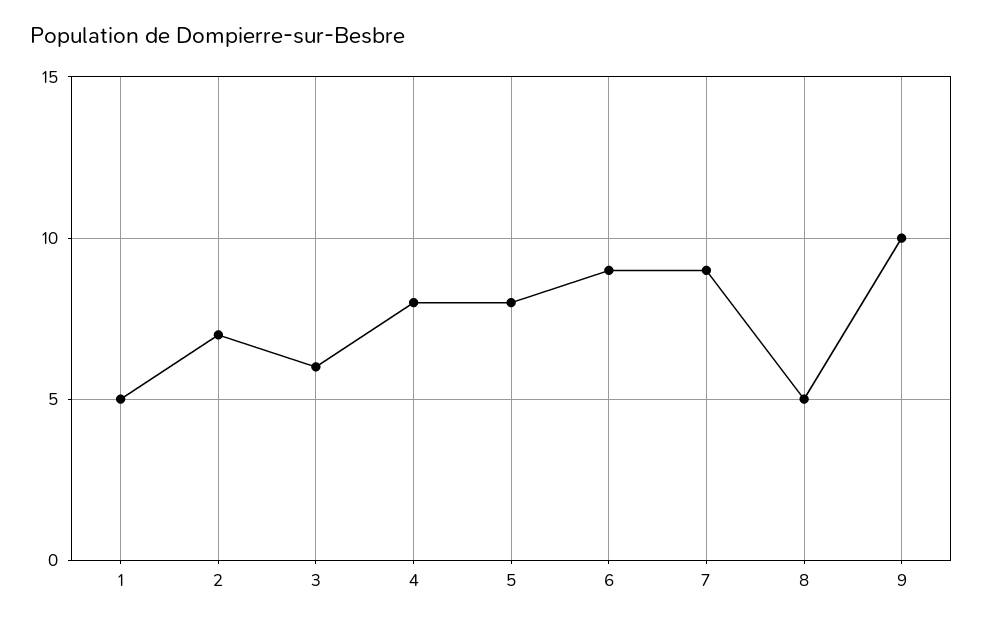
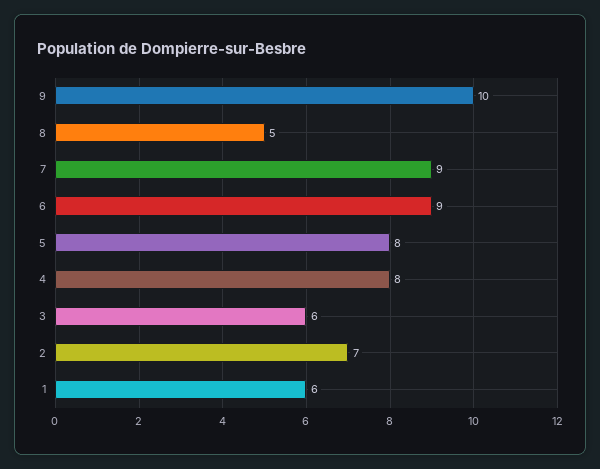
1: 5 -> 6

